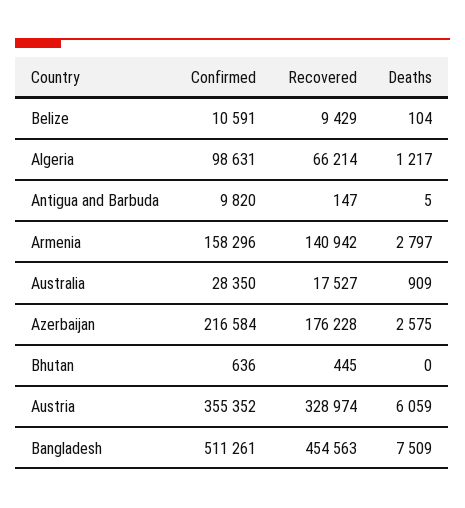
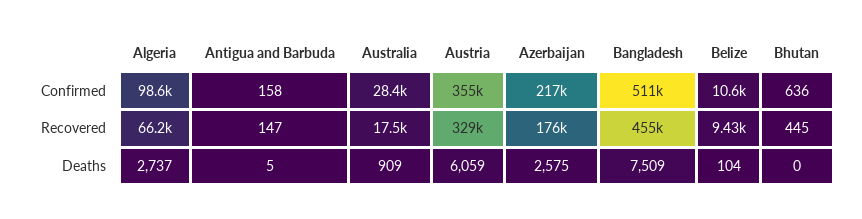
Deaths, Algeria: 1217 -> 2737
Confirmed, Antigua and Barbuda: 9820 -> 158
Confirmed, Armenia: 158296 -> none
Recovered, Armenia: 140942 -> none
Deaths, Armenia: 2797 -> none

